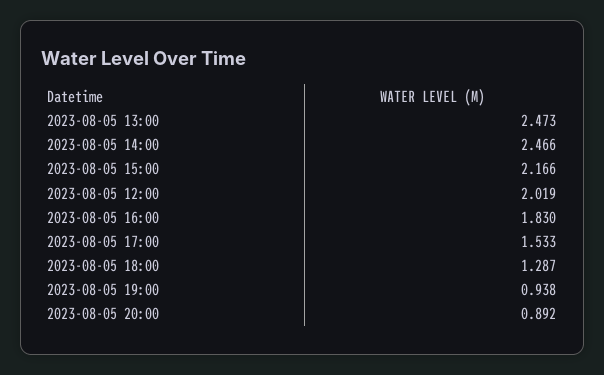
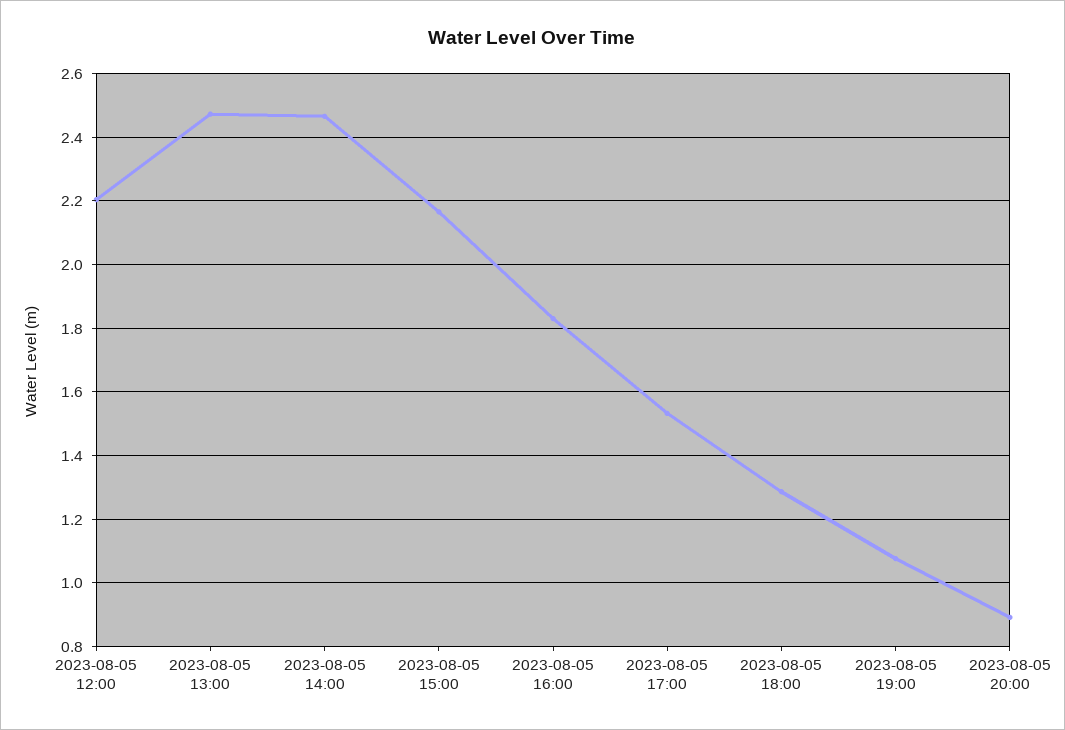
2023-08-05 12:00: 2.019 -> 2.2
2023-08-05 19:00: 0.938 -> 1.08

